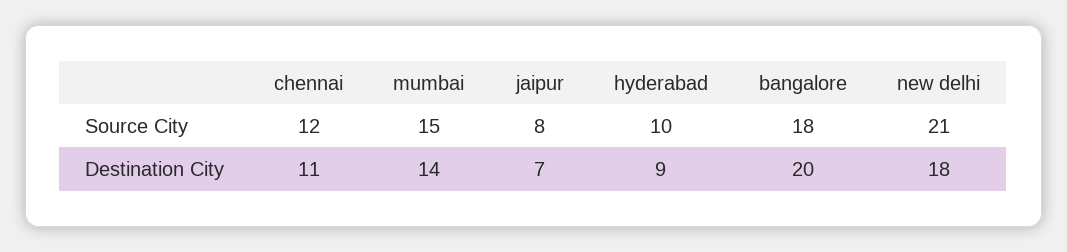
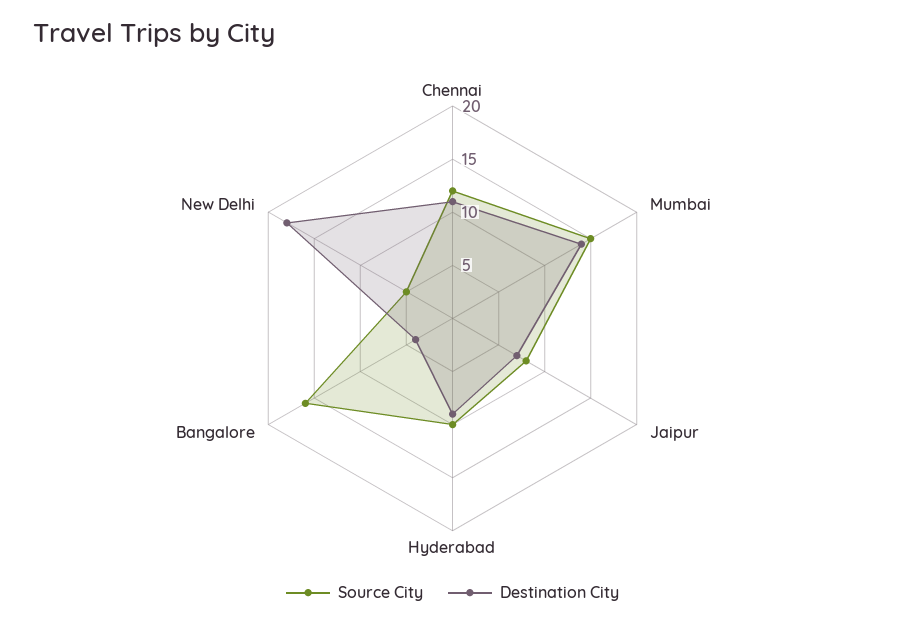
Source City, bangalore: 18 -> 16
Source City, new delhi: 21 -> 5
Destination City, bangalore: 20 -> 4

